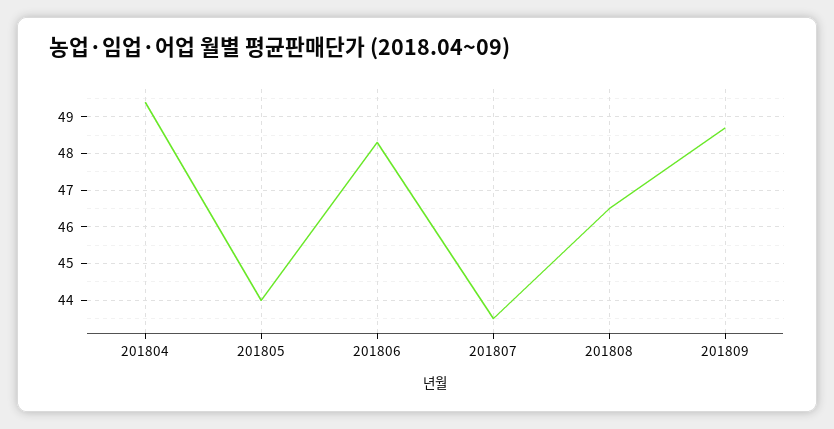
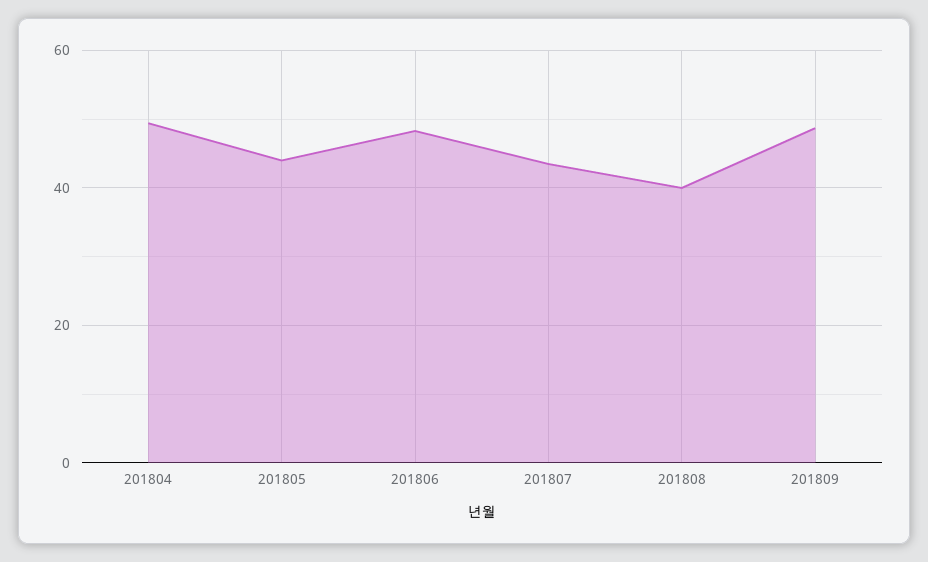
201808: 46.5 -> 40

